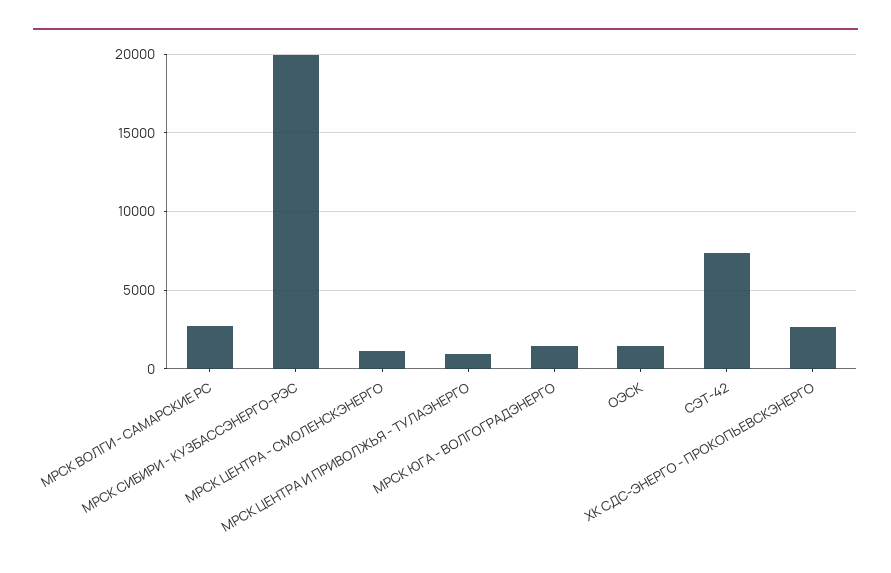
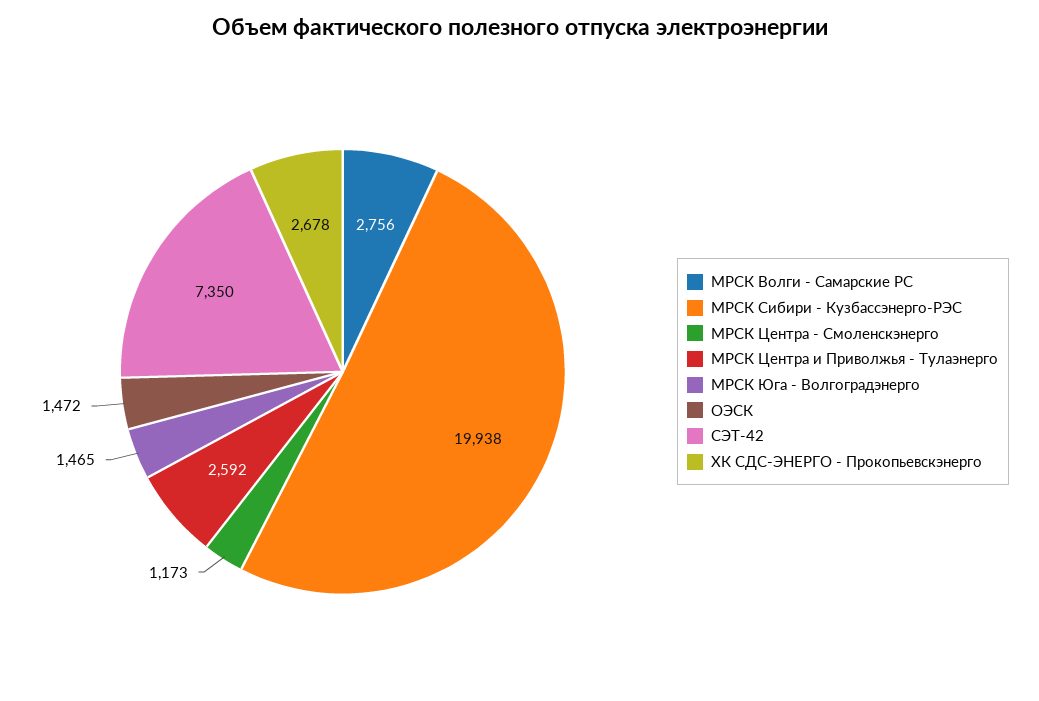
МРСК ЦЕНТРА И ПРИВОЛЖЬЯ - ТУЛАЭНЕРГО: 1000 -> 2592

